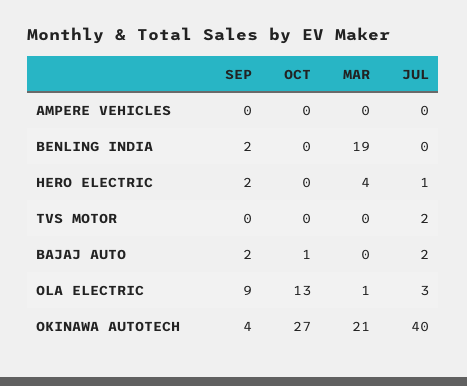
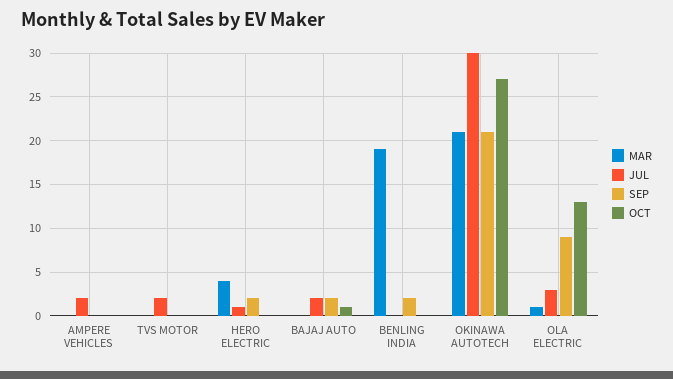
JUL, AMPERE VEHICLES: 0 -> 2
SEP, OKINAWA AUTOTECH: 4 -> 21
JUL, OKINAWA AUTOTECH: 40 -> 30

